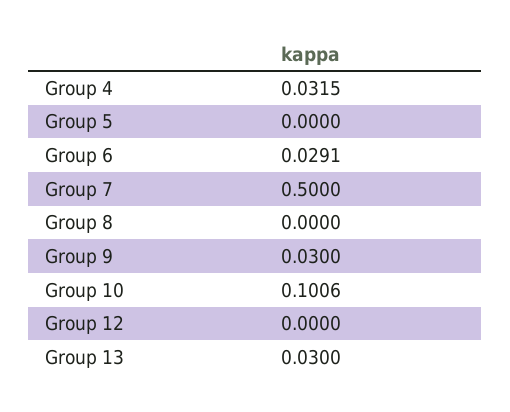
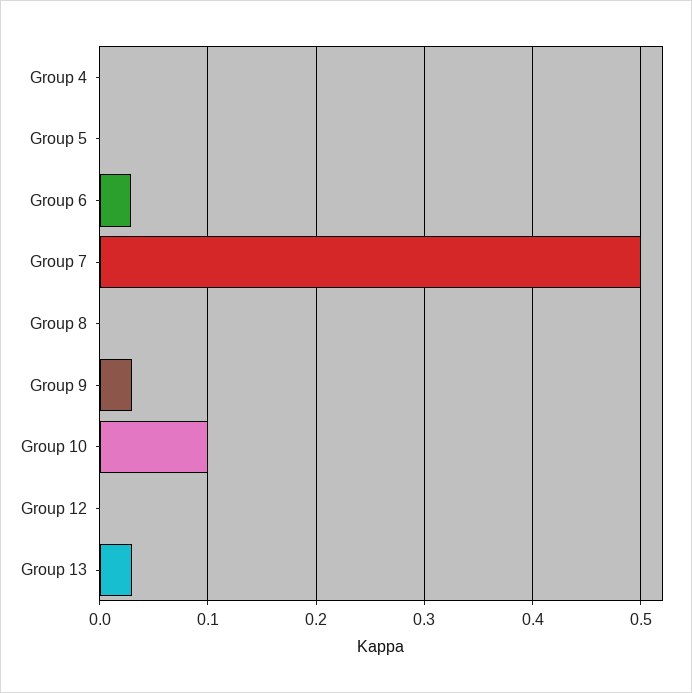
Group 4: 0.0315 -> 0

